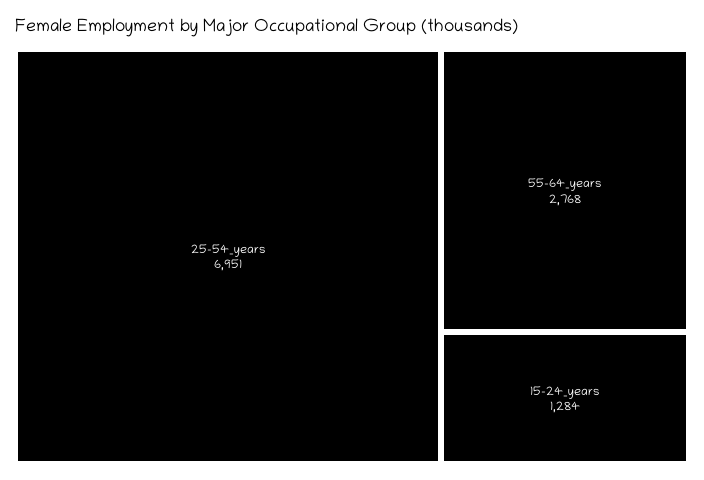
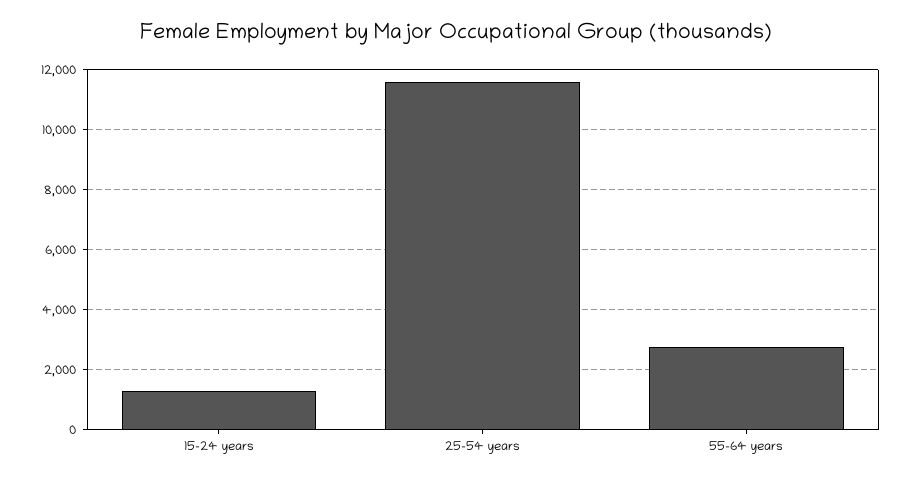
25-54_years: 6951 -> 11600

